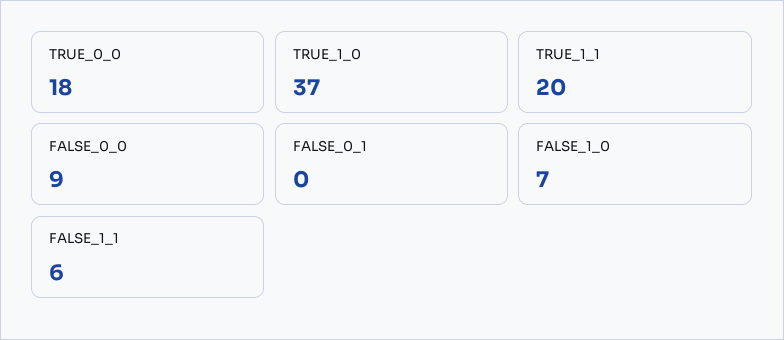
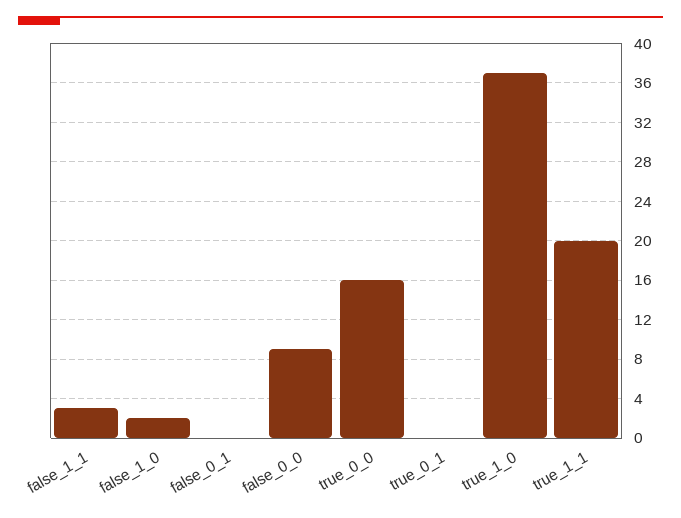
TRUE_0_0: 18 -> 16
FALSE_1_0: 7 -> 2
FALSE_1_1: 6 -> 3
true_0_1: none -> 0

